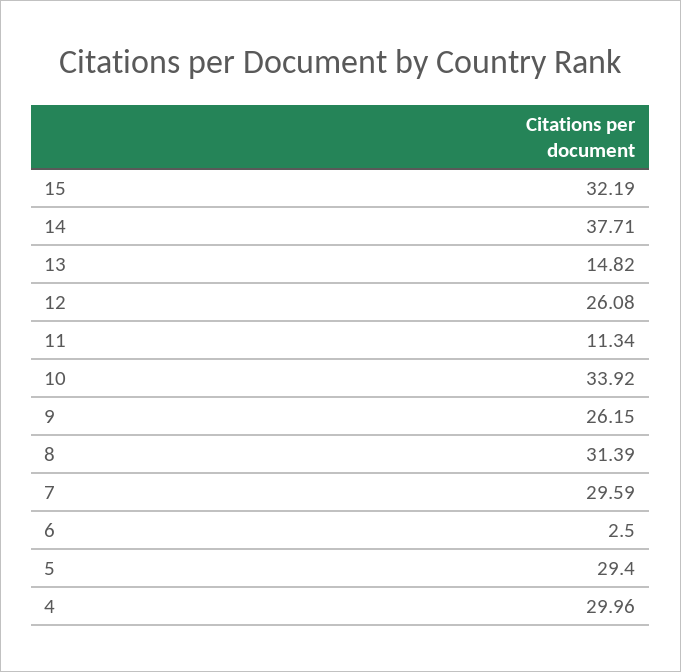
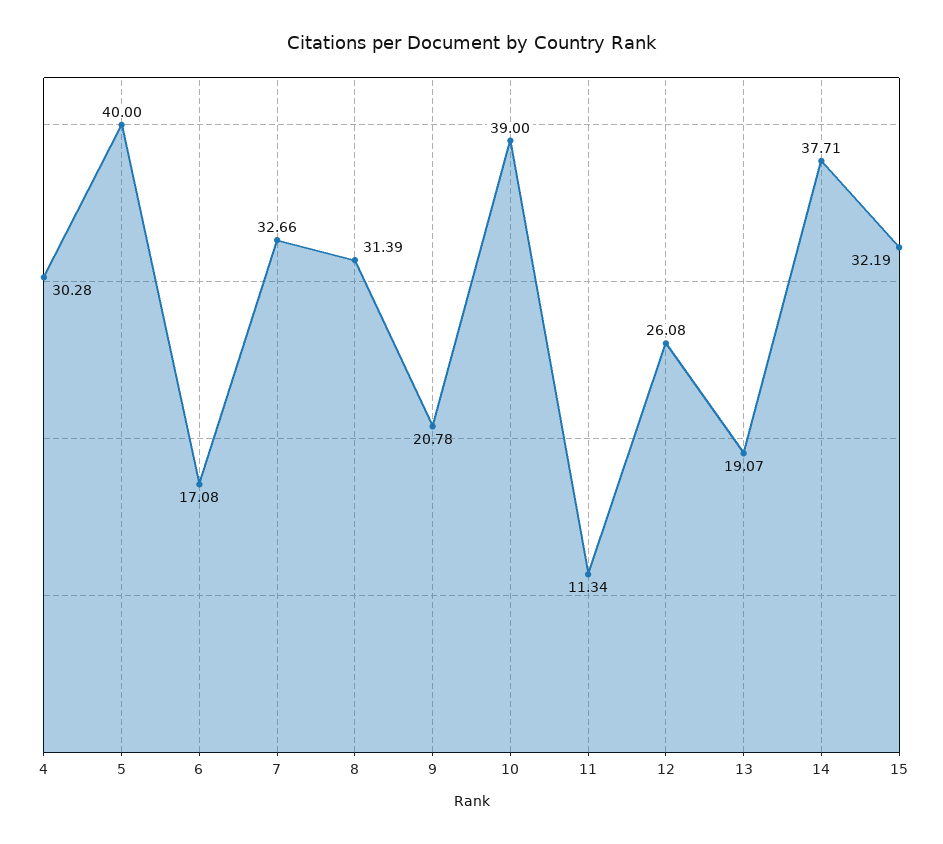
13: 14.82 -> 19.07
10: 33.92 -> 39
9: 26.15 -> 20.78
7: 29.59 -> 32.66
6: 2.5 -> 17.08
5: 29.4 -> 40
4: 29.96 -> 30.28

